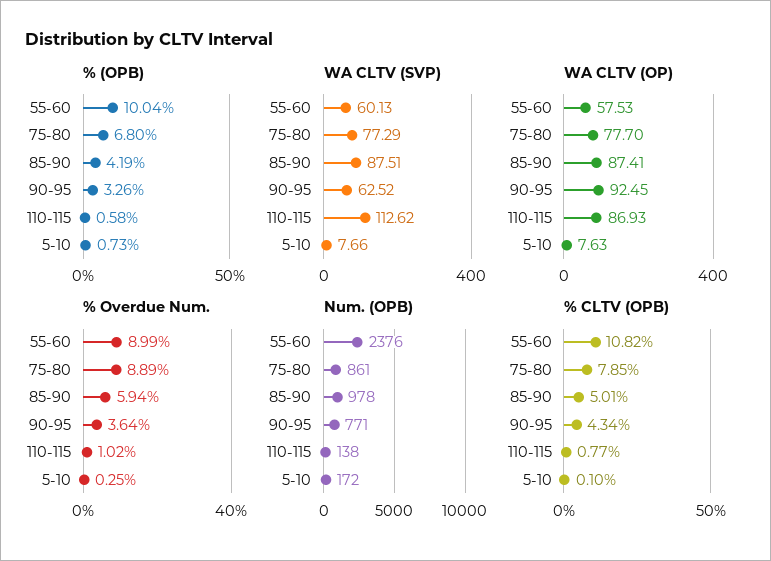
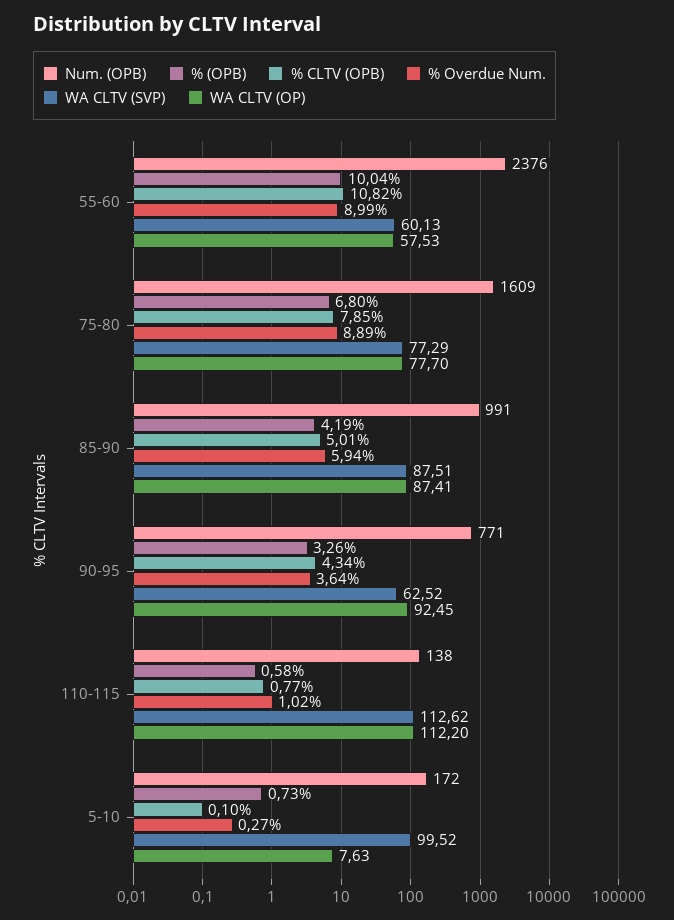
WA CLTV (SVP), 5-10: 7.66 -> 99.52
WA CLTV (OP), 110-115: 86.93 -> 112.2
% Overdue Num., 5-10: 0.25 -> 0.27
Num. (OPB), 75-80: 861 -> 1609
Num. (OPB), 85-90: 978 -> 991

